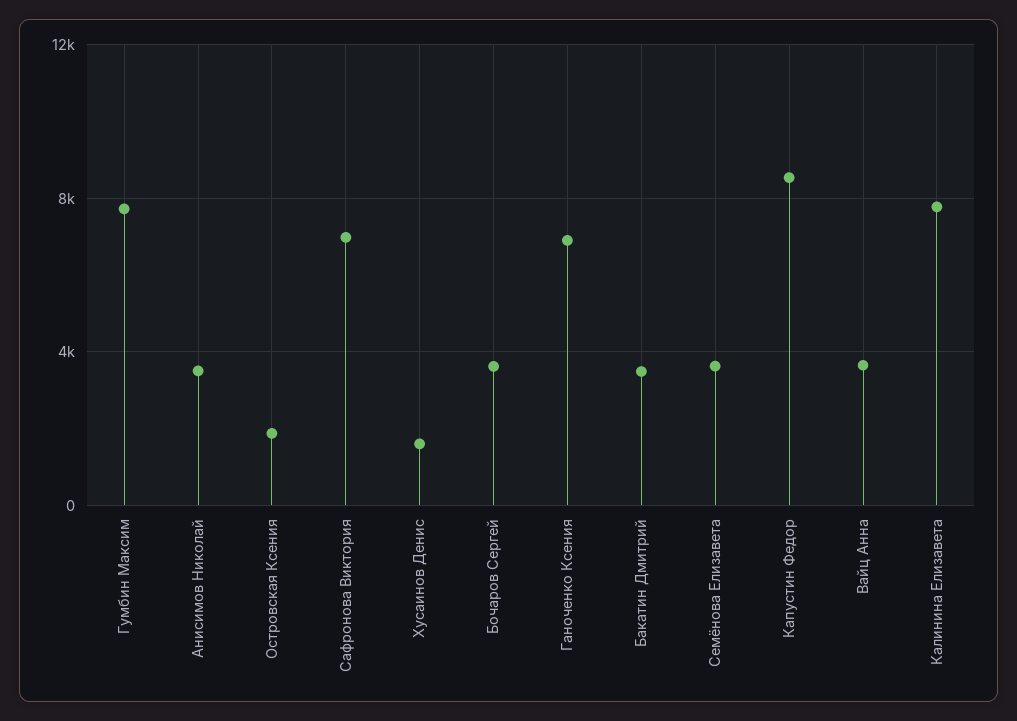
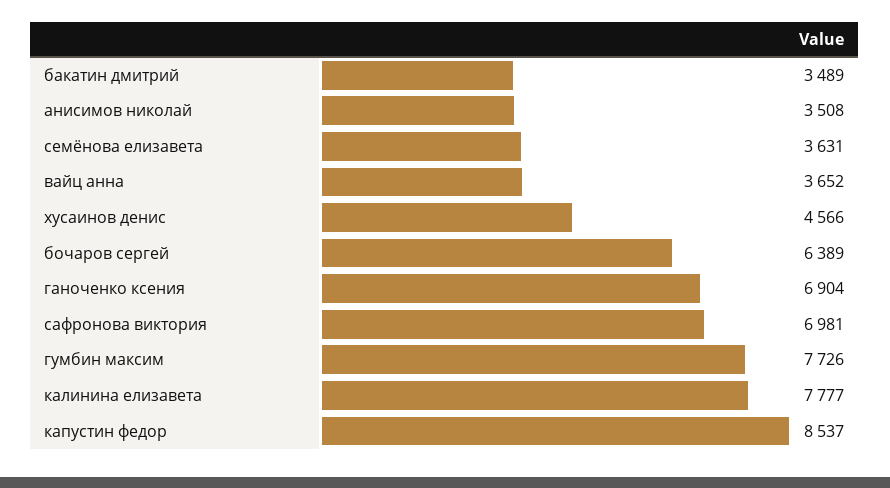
Островская Ксения: 2000 -> none
Хусаинов Денис: 1500 -> 4566
Бочаров Сергей: 3500 -> 6389

